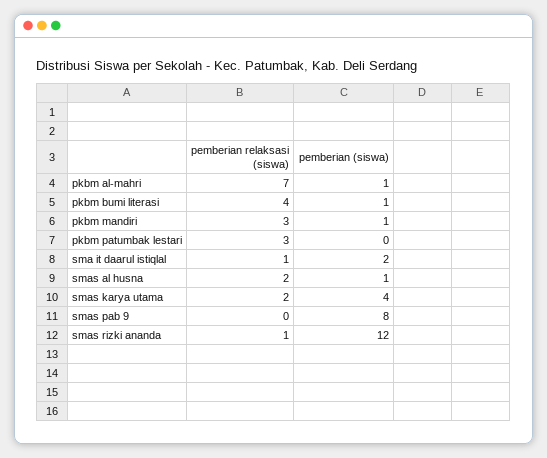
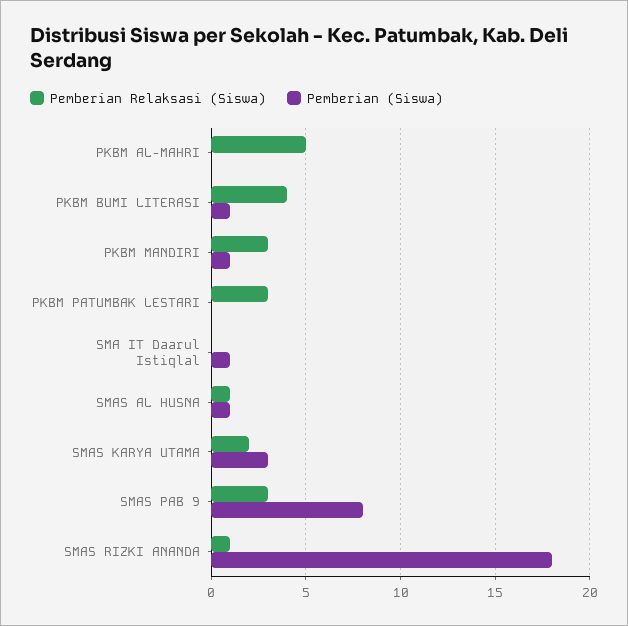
pemberian relaksasi (siswa), pkbm al-mahri: 7 -> 5
pemberian (siswa), pkbm al-mahri: 1 -> 0
pemberian relaksasi (siswa), sma it daarul istiqlal: 1 -> 0
pemberian (siswa), sma it daarul istiqlal: 2 -> 1
pemberian relaksasi (siswa), smas al husna: 2 -> 1
pemberian (siswa), smas karya utama: 4 -> 3
pemberian relaksasi (siswa), smas pab 9: 0 -> 3
pemberian (siswa), smas rizki ananda: 12 -> 18

